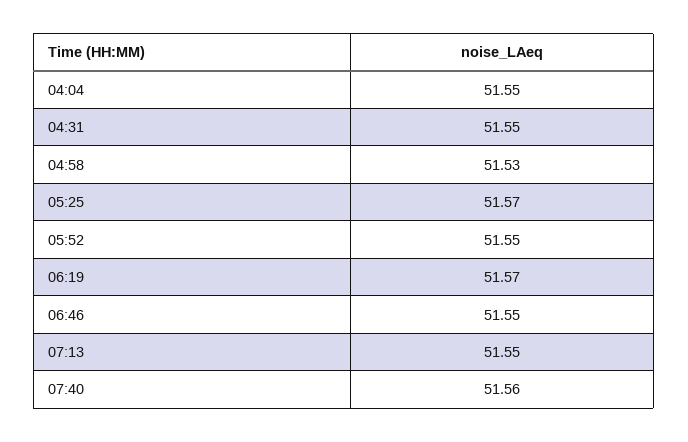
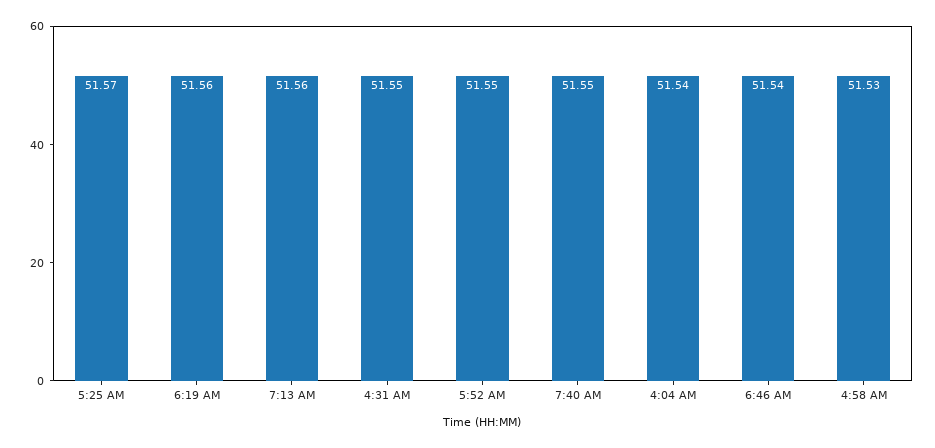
04:04: 51.55 -> 51.54
06:19: 51.57 -> 51.56
06:46: 51.55 -> 51.54
07:13: 51.55 -> 51.56
07:40: 51.56 -> 51.55

